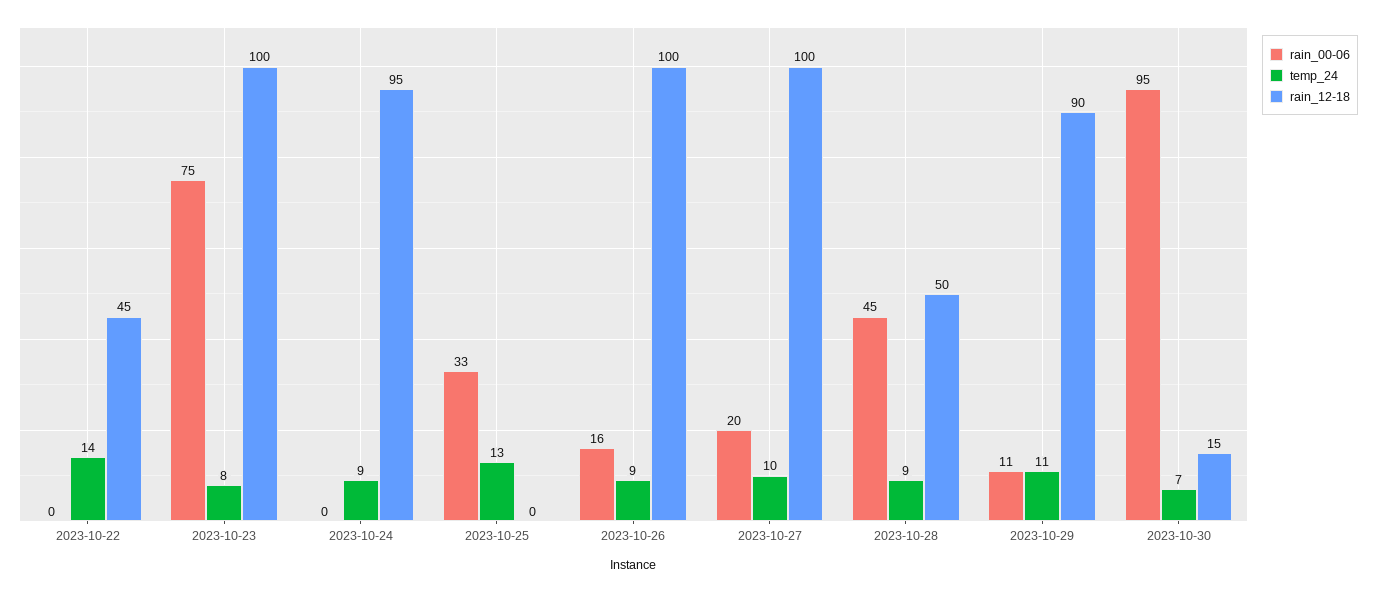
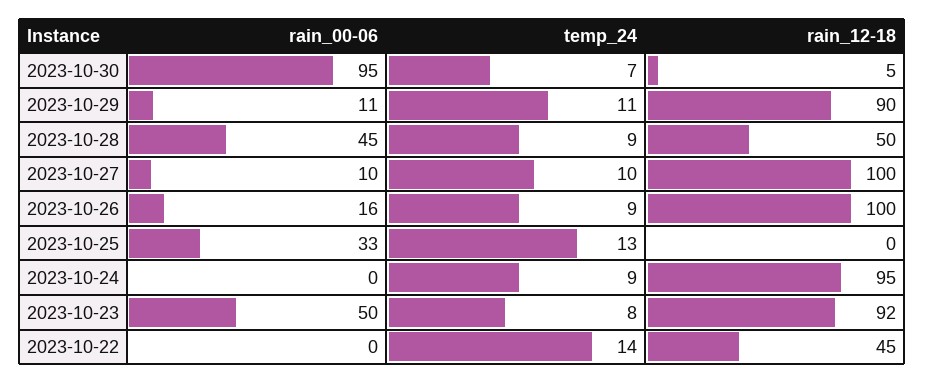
rain_00-06, 2023-10-23: 75 -> 50
rain_12-18, 2023-10-23: 100 -> 92
rain_00-06, 2023-10-27: 20 -> 10
rain_12-18, 2023-10-30: 15 -> 5

